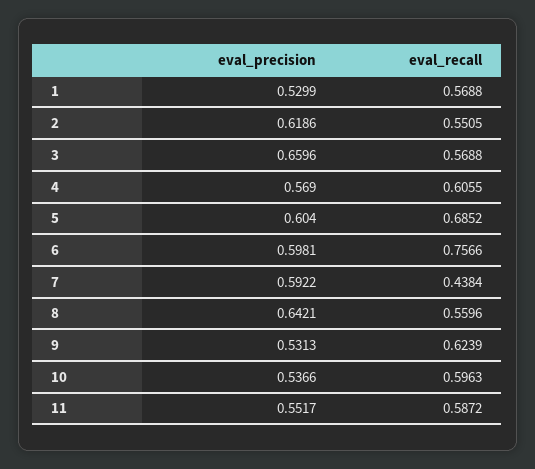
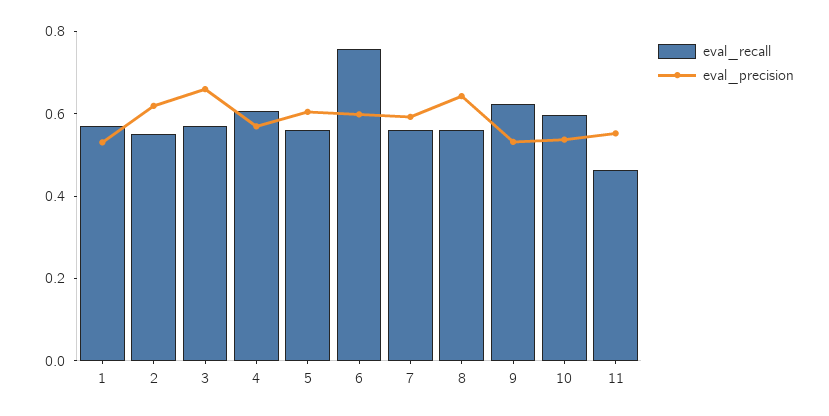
eval_recall, 5: 0.6852 -> 0.55
eval_recall, 7: 0.4384 -> 0.55
eval_recall, 11: 0.5872 -> 0.45

